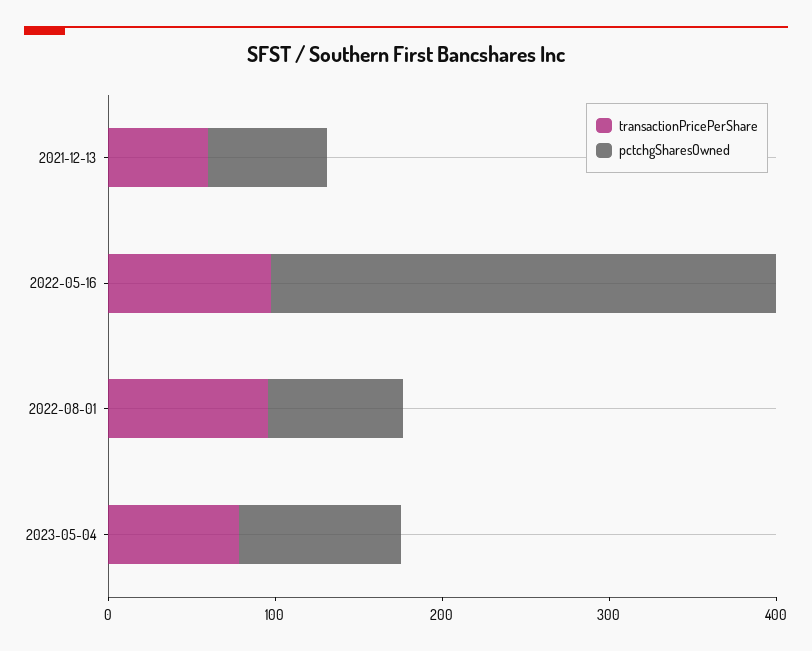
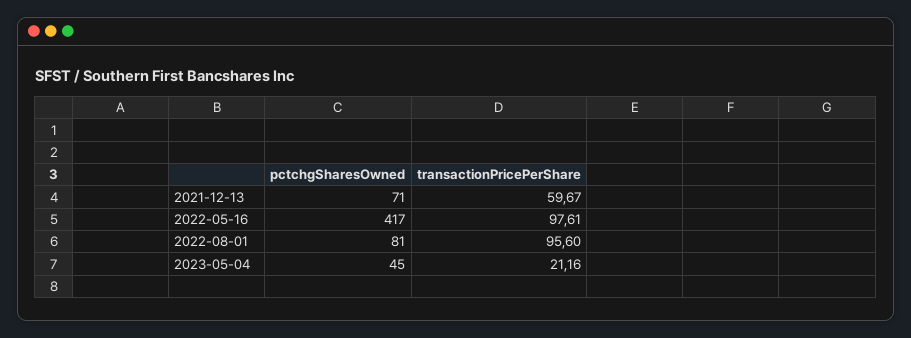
pctchgSharesOwned, 2022-05-16: 300 -> 417
transactionPricePerShare, 2023-05-04: 80 -> 21.16
pctchgSharesOwned, 2023-05-04: 100 -> 45

